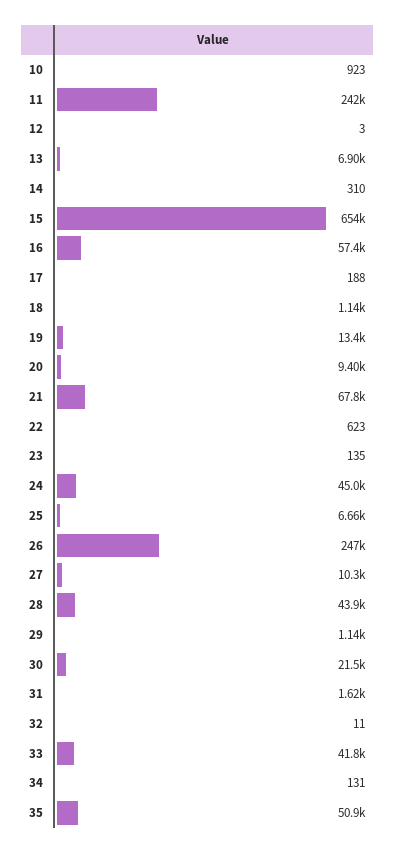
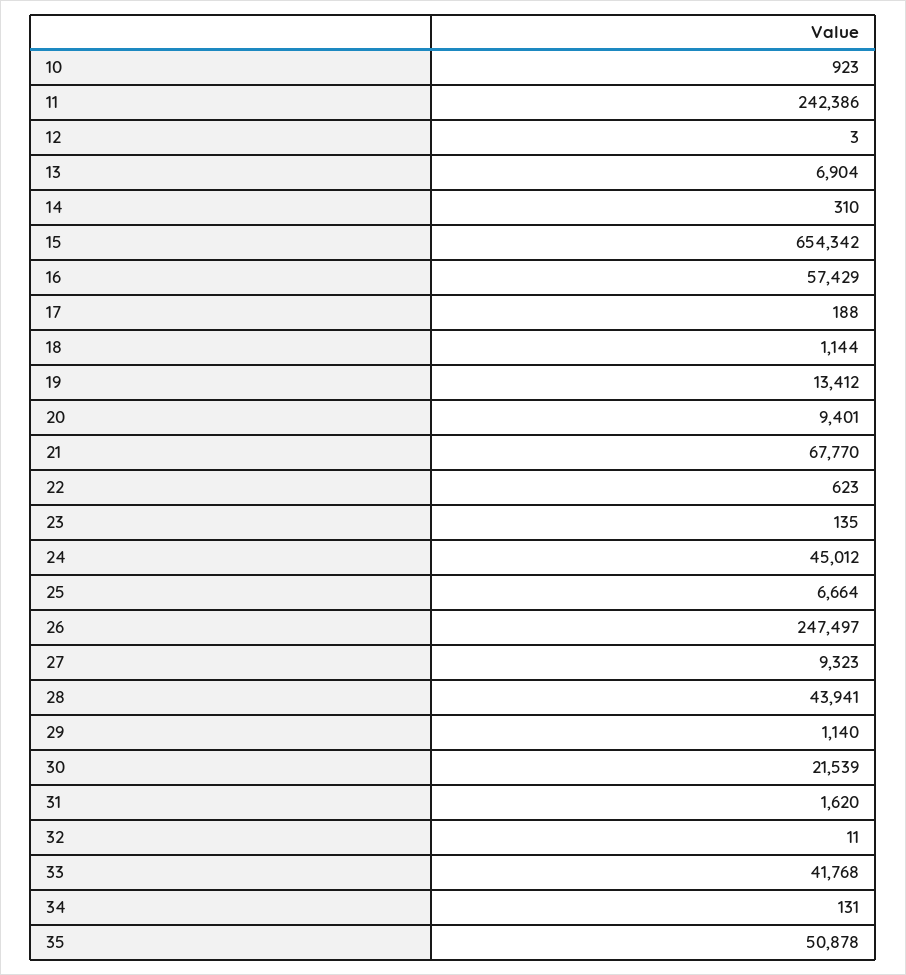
27: 10300 -> 9323

